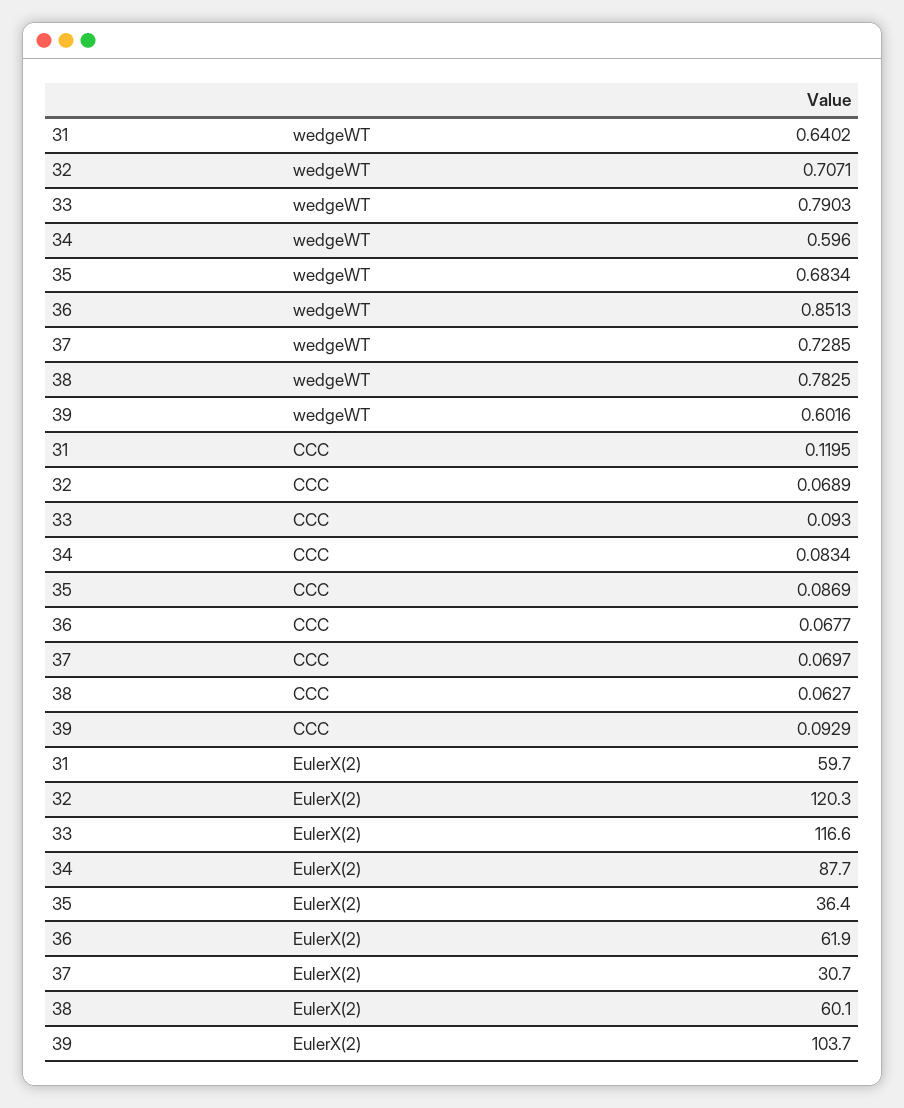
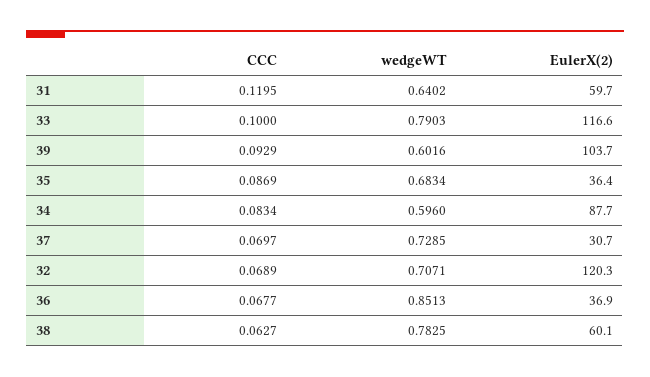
33, CCC: 0.093 -> 0.1
36, EulerX(2): 61.9 -> 36.9

